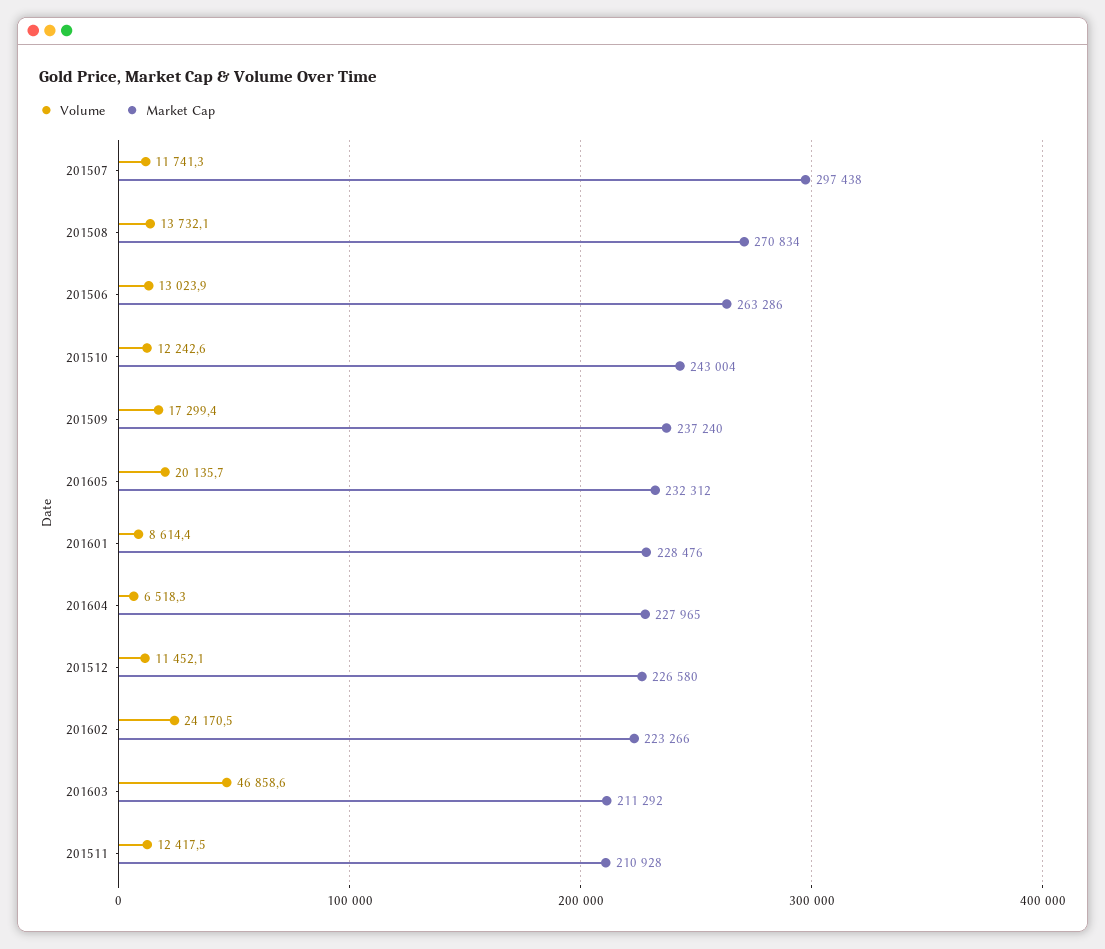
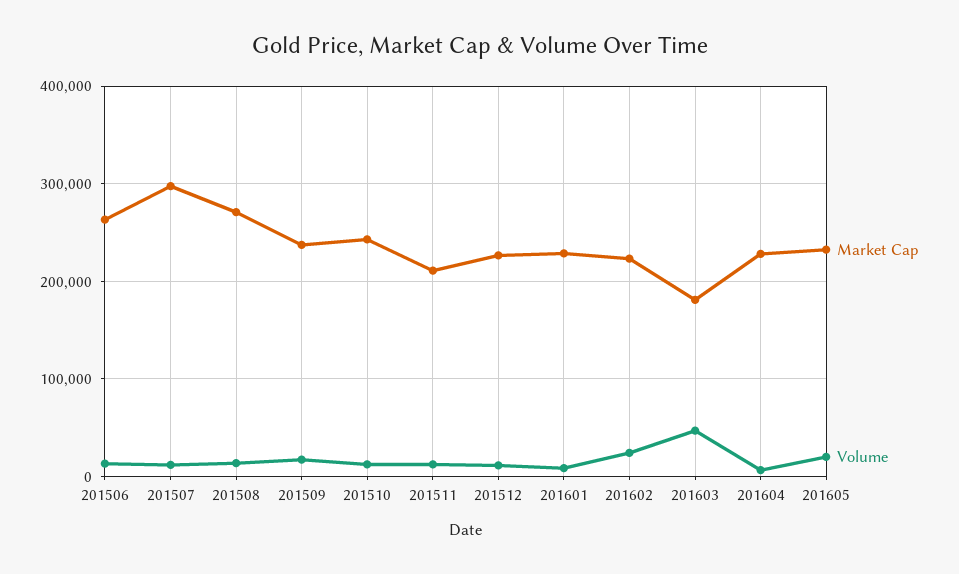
Market Cap, 201603: 211292 -> 180000

